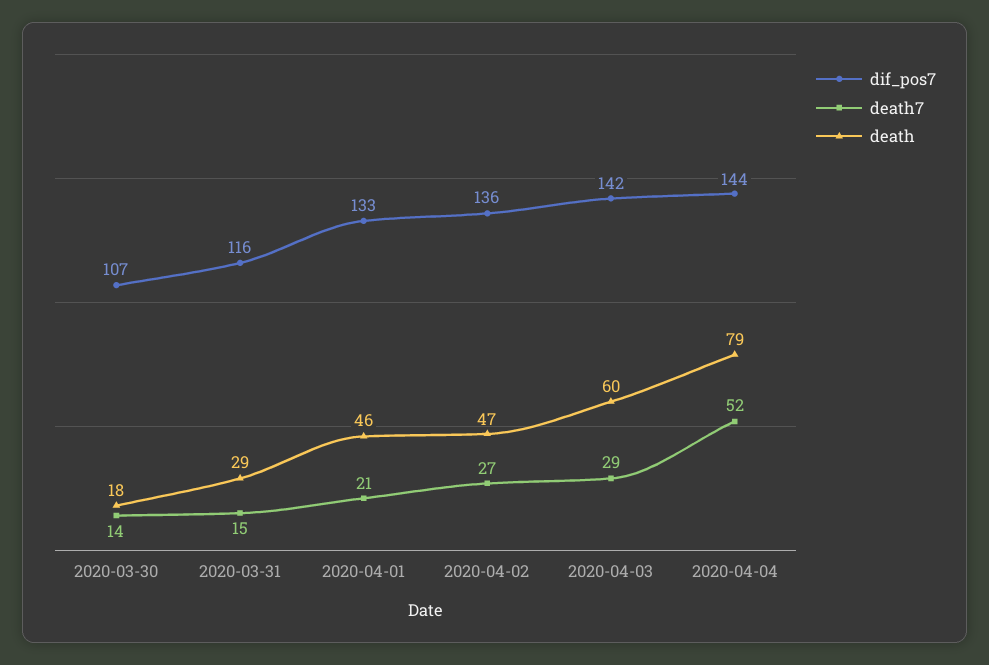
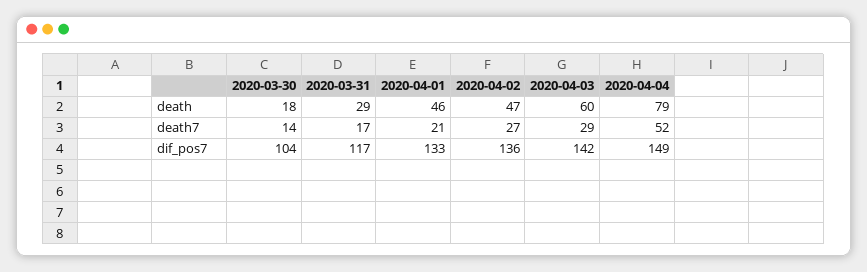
dif_pos7, 2020-03-30: 107 -> 104
dif_pos7, 2020-03-31: 116 -> 117
death7, 2020-03-31: 15 -> 17
dif_pos7, 2020-04-04: 144 -> 149

